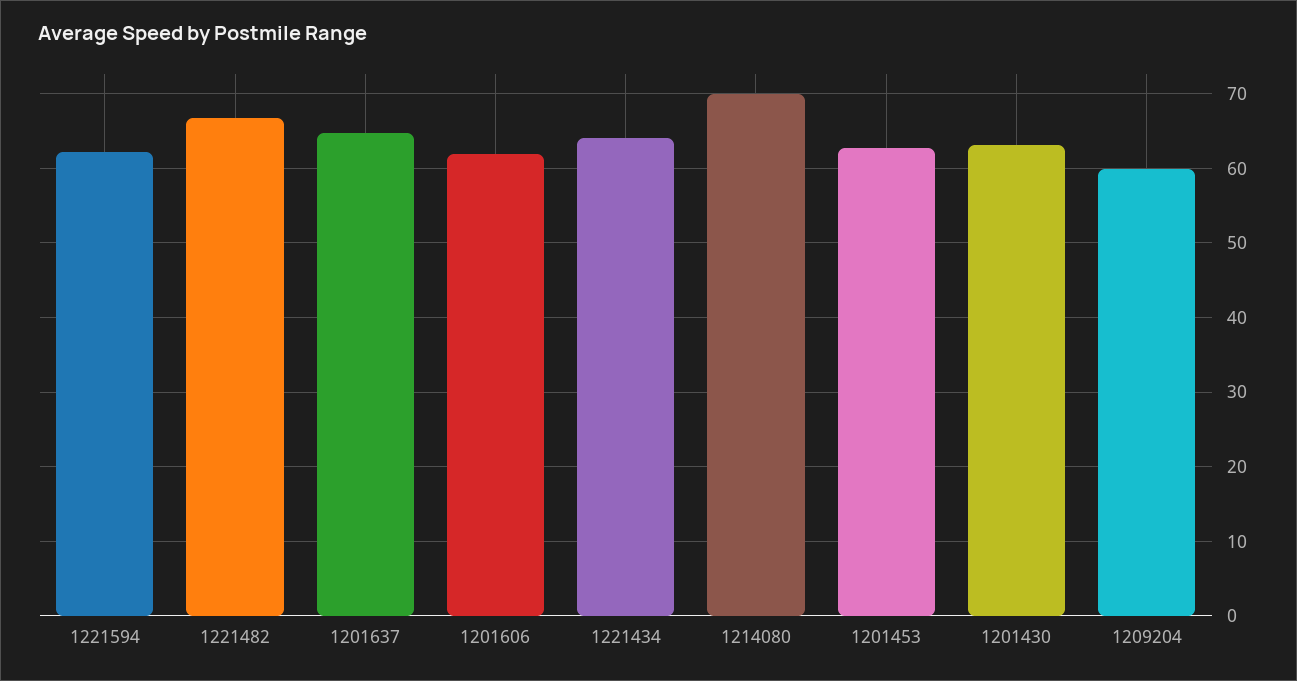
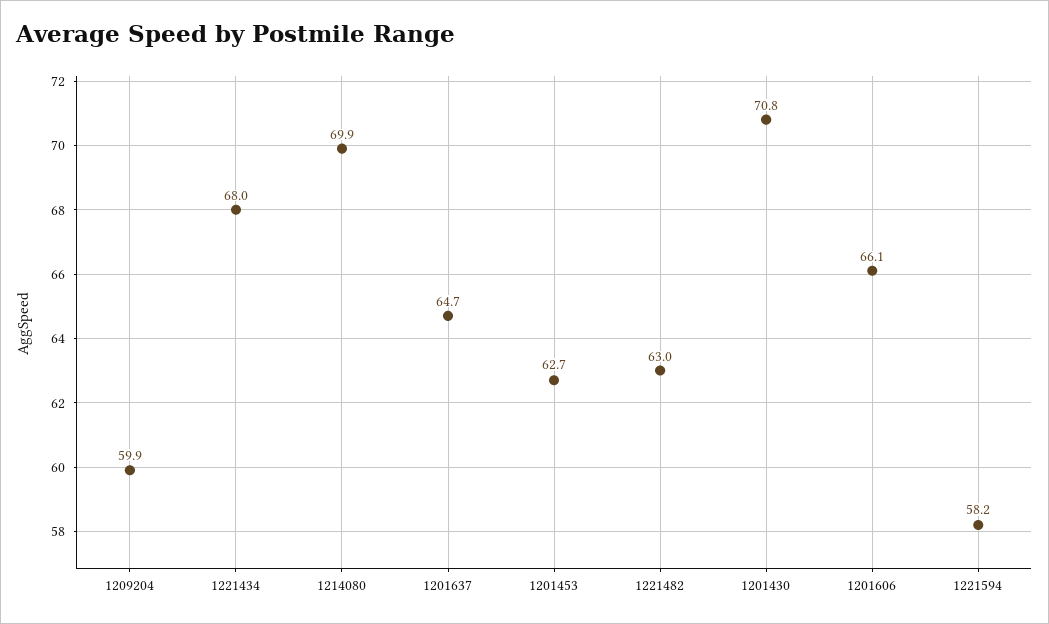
1221594: 62 -> 58.2
1221482: 67 -> 63
1201606: 62 -> 66.1
1221434: 64 -> 68
1201430: 63 -> 70.8

